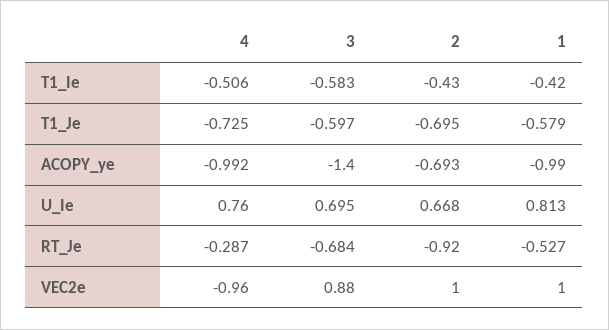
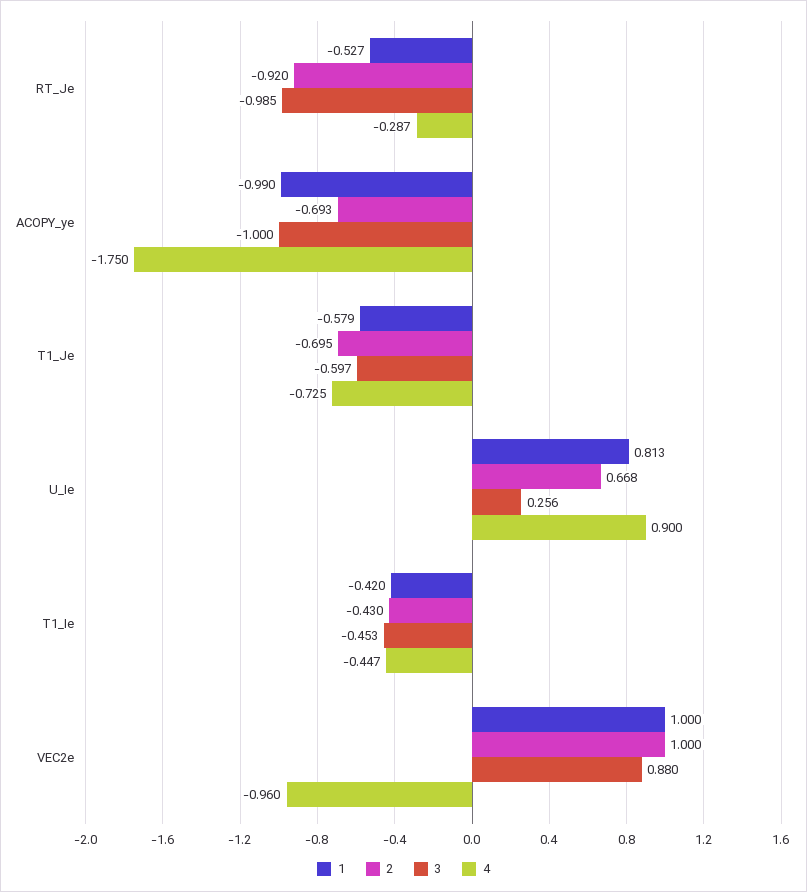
4, T1_Ie: -0.506 -> -0.447
3, T1_Ie: -0.583 -> -0.453
4, ACOPY_ye: -0.992 -> -1.75
3, ACOPY_ye: -1.4 -> -1
4, U_Ie: 0.76 -> 0.9
3, U_Ie: 0.695 -> 0.256
3, RT_Je: -0.684 -> -0.985

